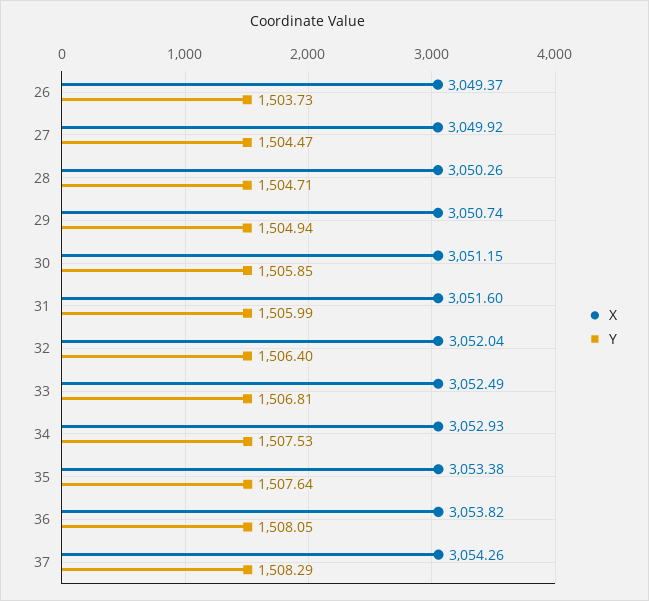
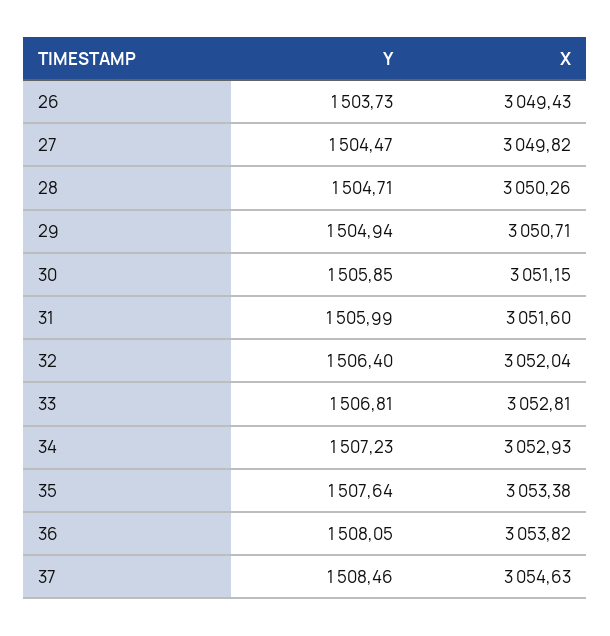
X, 26: 3049.37 -> 3049.43
X, 27: 3049.92 -> 3049.82
X, 29: 3050.74 -> 3050.71
X, 33: 3052.49 -> 3052.81
Y, 34: 1507.53 -> 1507.23
X, 37: 3054.26 -> 3054.63
Y, 37: 1508.29 -> 1508.46

